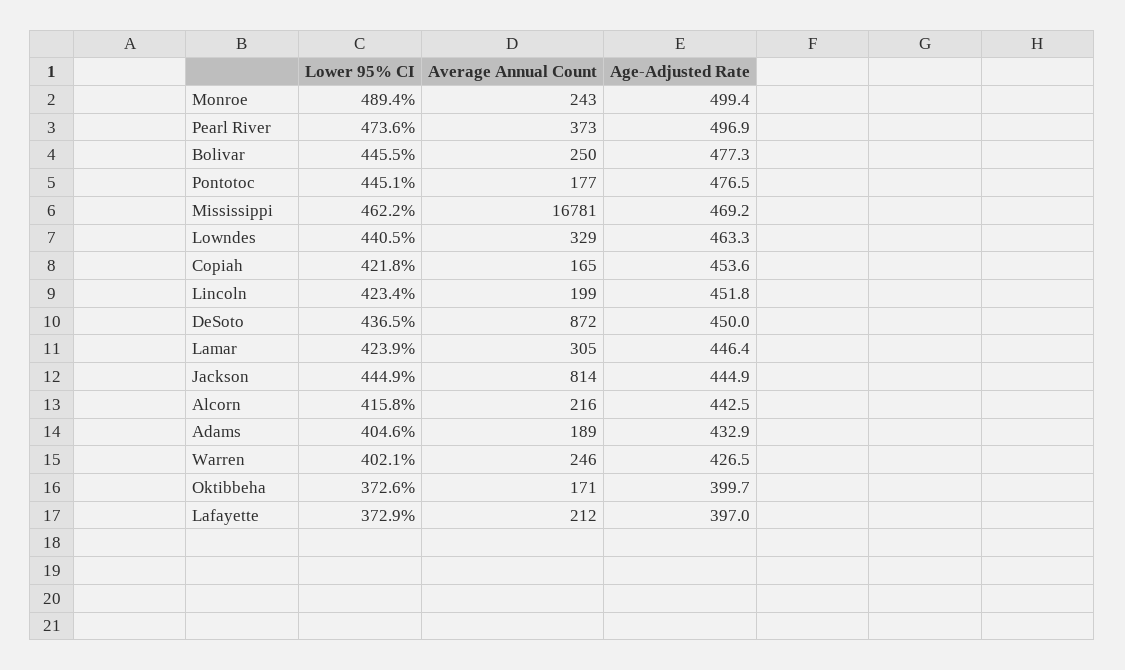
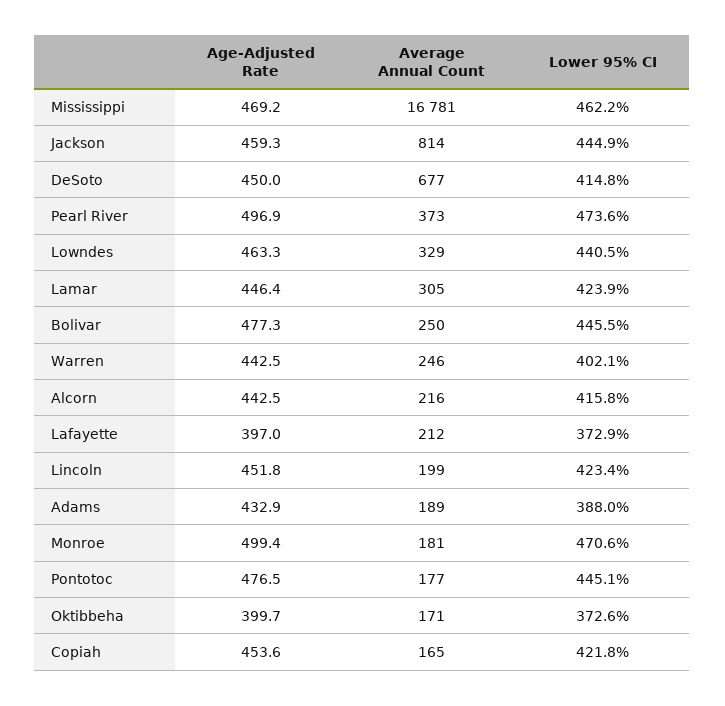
Lower 95% CI, Monroe: 489.4 -> 470.6
Average Annual Count, Monroe: 243 -> 181
Lower 95% CI, DeSoto: 436.5 -> 414.8
Average Annual Count, DeSoto: 872 -> 677
Age-Adjusted Rate, Jackson: 444.9 -> 459.3
Lower 95% CI, Adams: 404.6 -> 388
Age-Adjusted Rate, Warren: 426.5 -> 442.5

